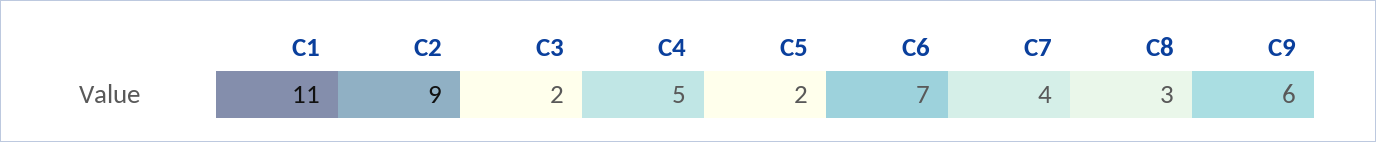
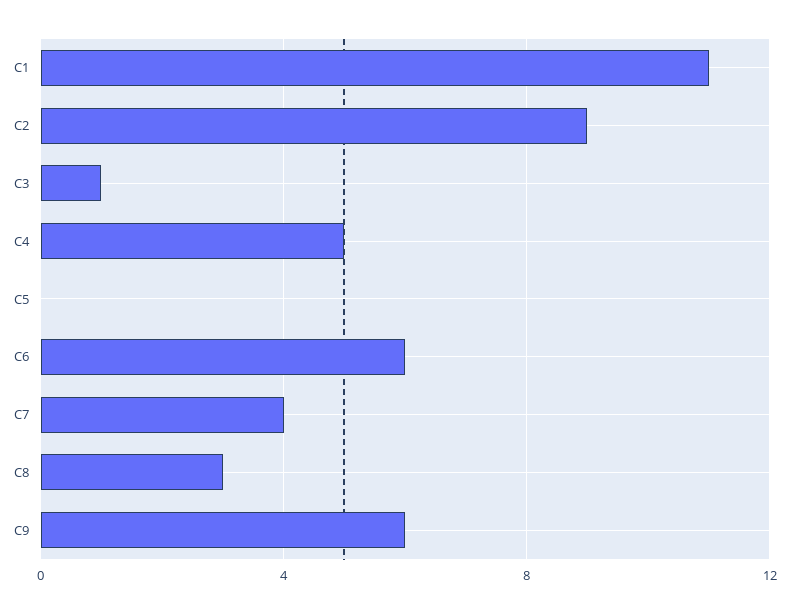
C3: 2 -> 1
C5: 2 -> 0
C6: 7 -> 6

